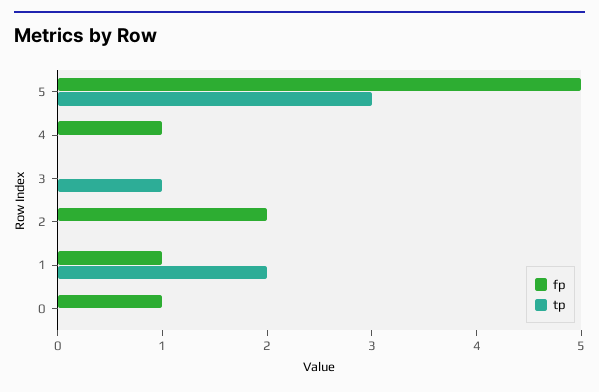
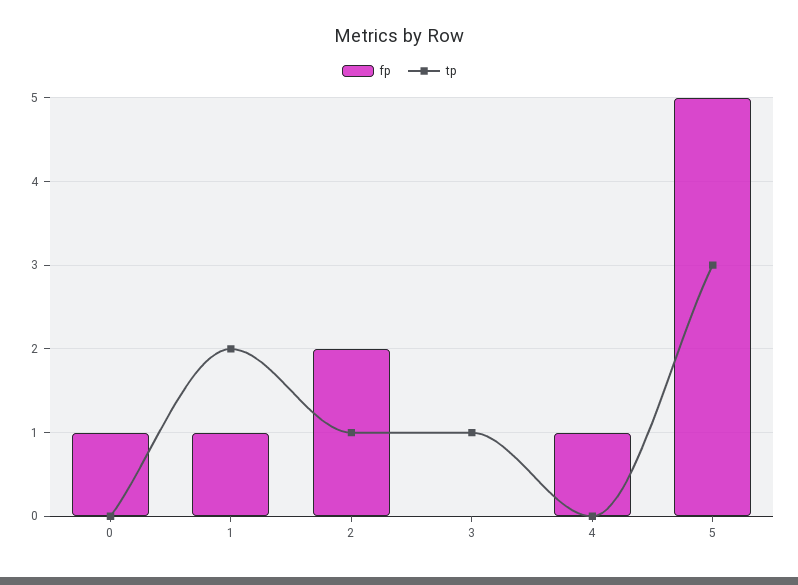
tp, 2: 0 -> 1

